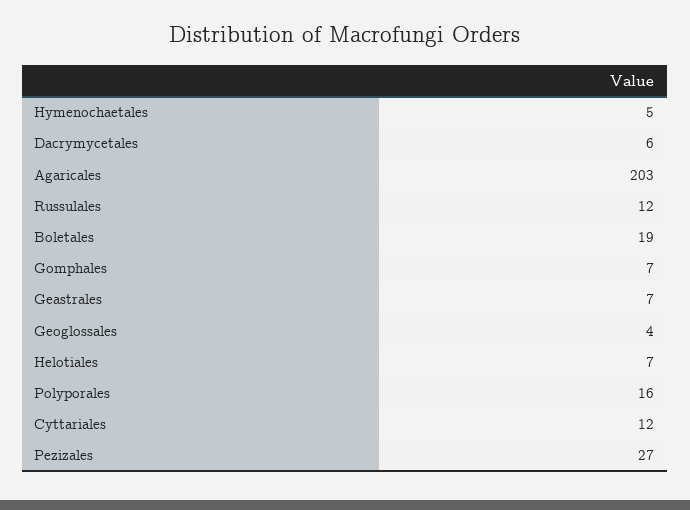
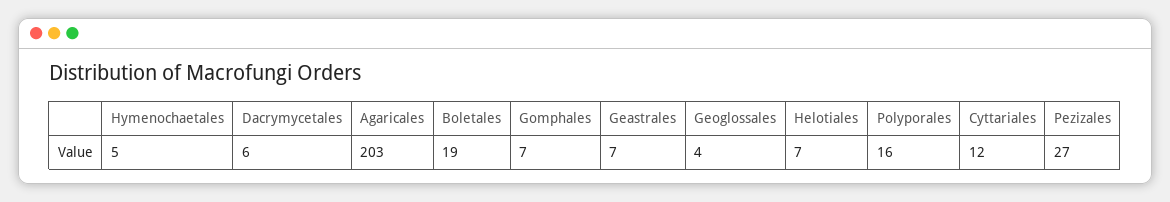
Russulales: 12 -> none

